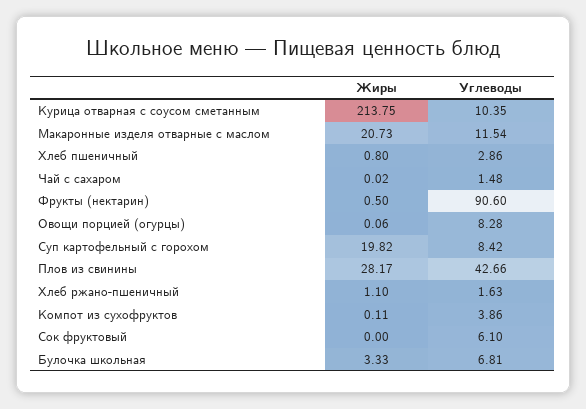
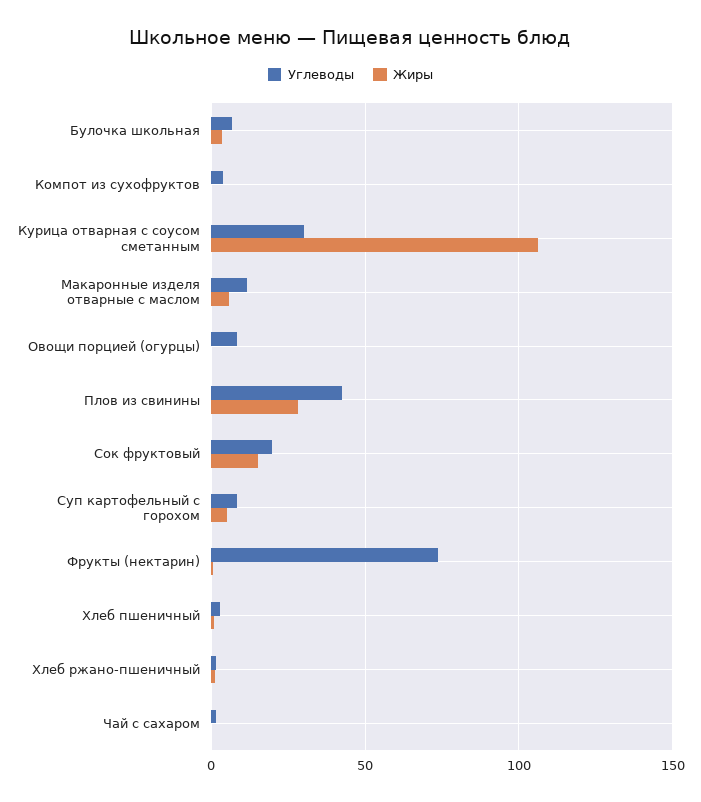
Жиры, Курица отварная с соусом сметанным: 213.75 -> 105
Углеводы, Курица отварная с соусом сметанным: 10.35 -> 30
Жиры, Макаронные изделя отварные с маслом: 20.73 -> 5
Углеводы, Фрукты (нектарин): 90.6 -> 75
Жиры, Суп картофельный с горохом: 19.82 -> 5
Жиры, Сок фруктовый: 0 -> 15
Углеводы, Сок фруктовый: 6.1 -> 20

